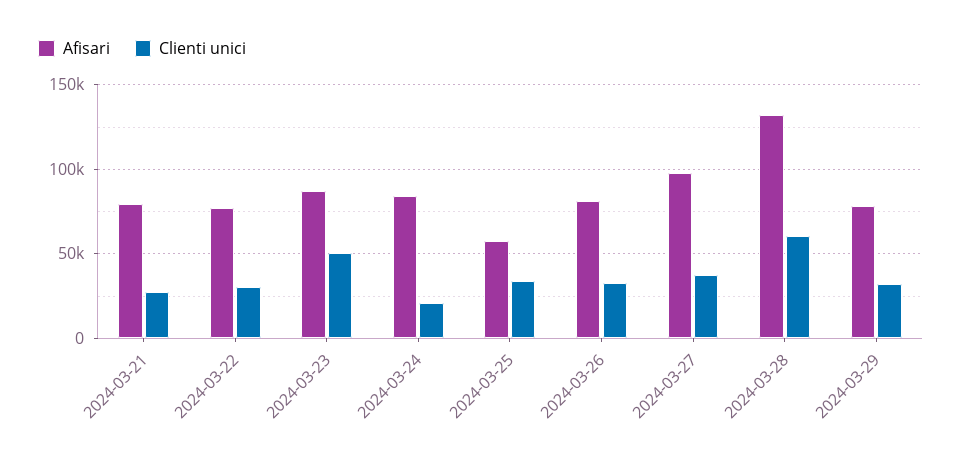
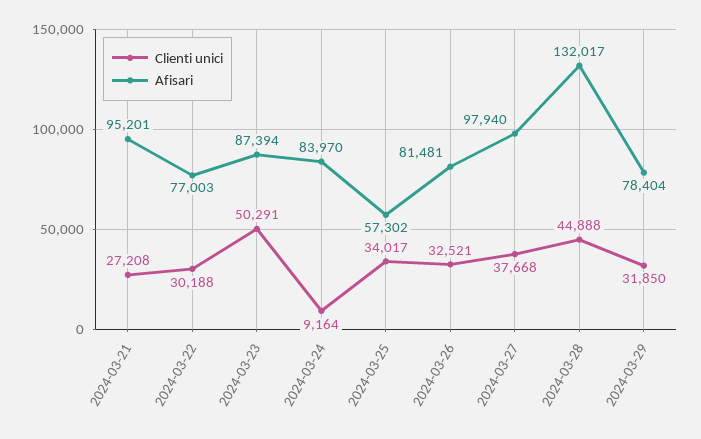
Afisari, 2024-03-21: 80000 -> 95201
Clienti unici, 2024-03-24: 20000 -> 9164
Clienti unici, 2024-03-28: 60000 -> 44888

